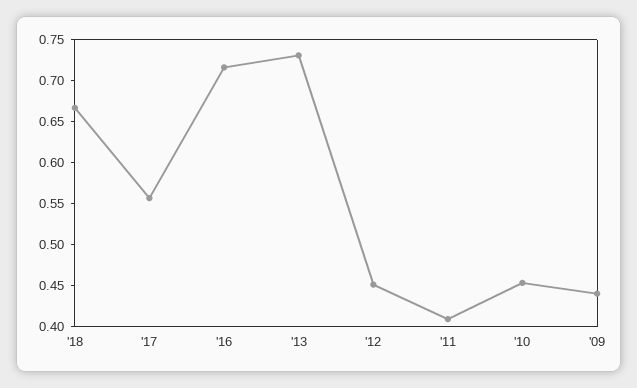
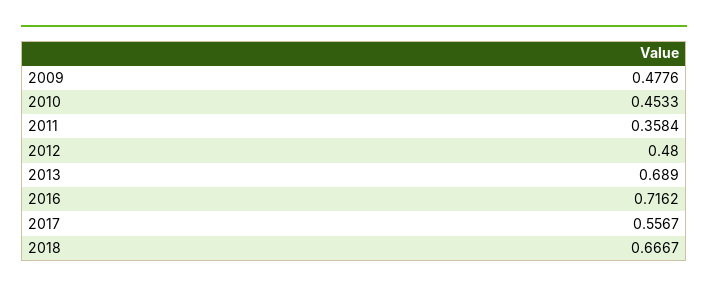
'13: 0.73 -> 0.689
'12: 0.45 -> 0.48
'11: 0.41 -> 0.3584
'09: 0.44 -> 0.4776

